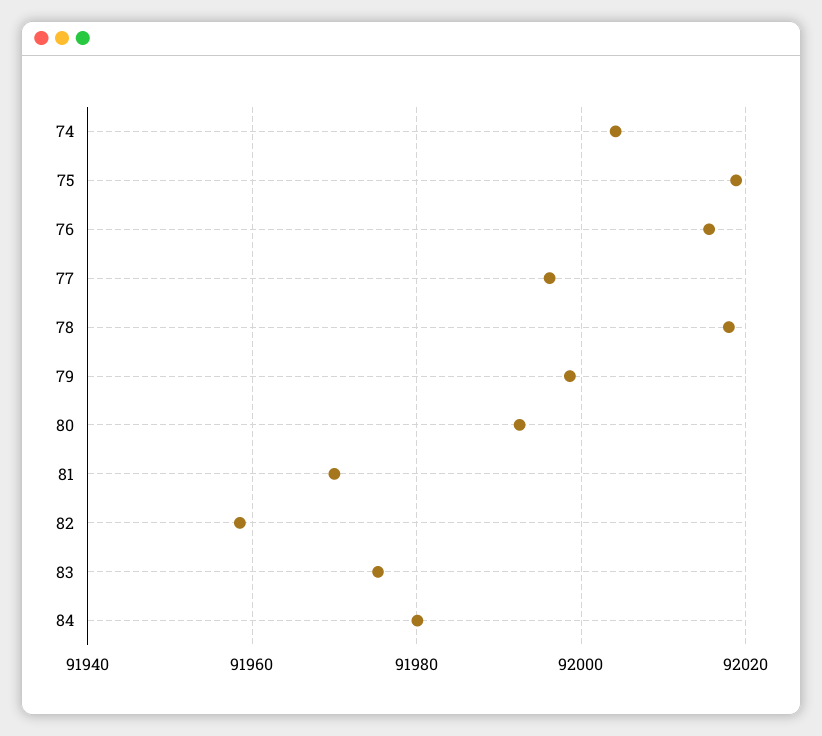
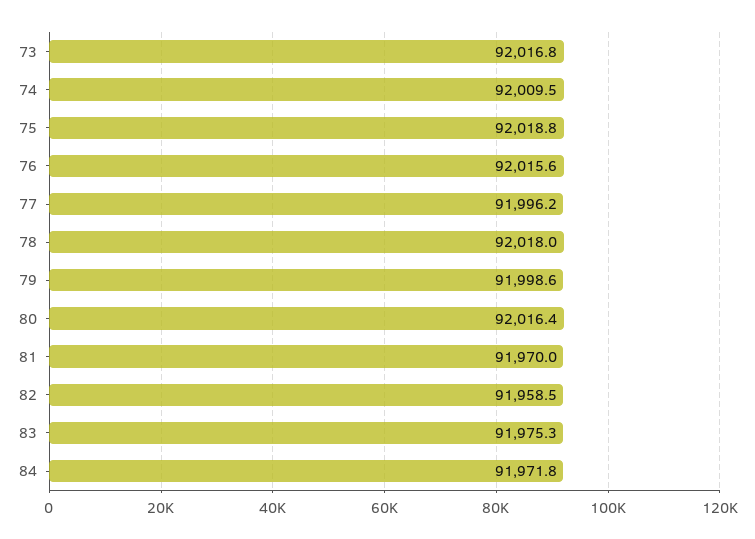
74: 92004 -> 92009.5
80: 91992 -> 92016.4
84: 91980 -> 91971.8
73: none -> 92016.8

